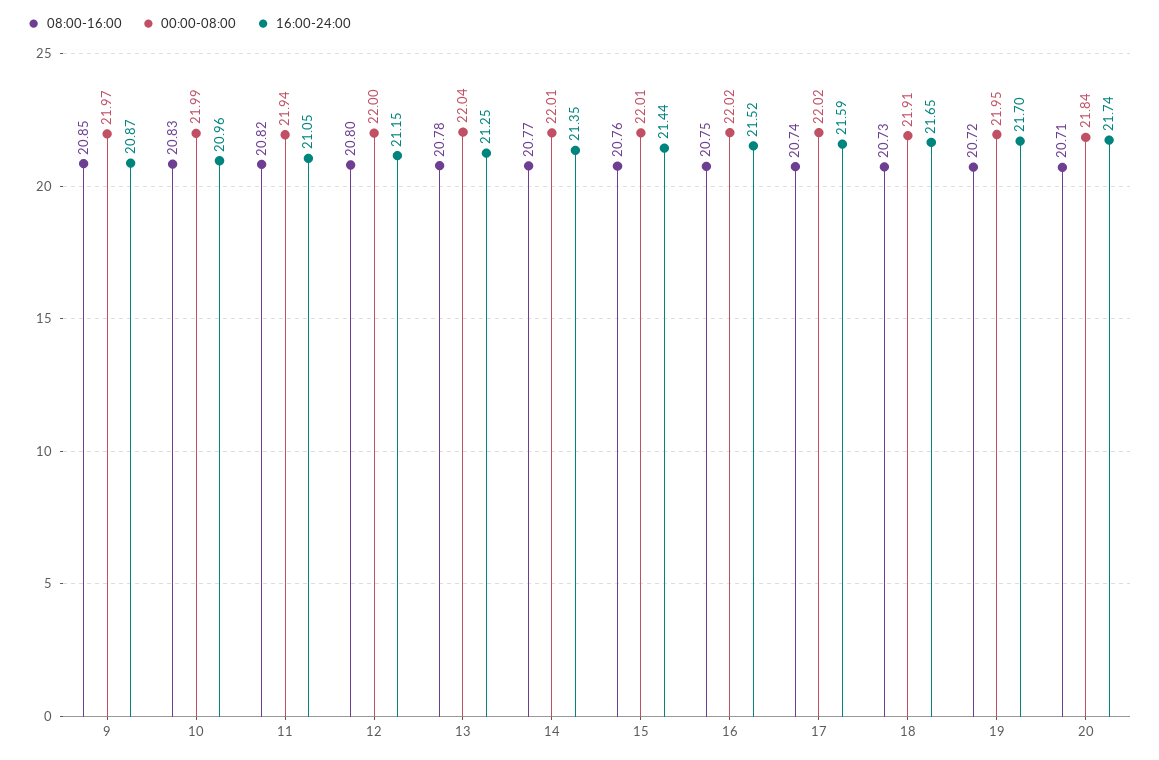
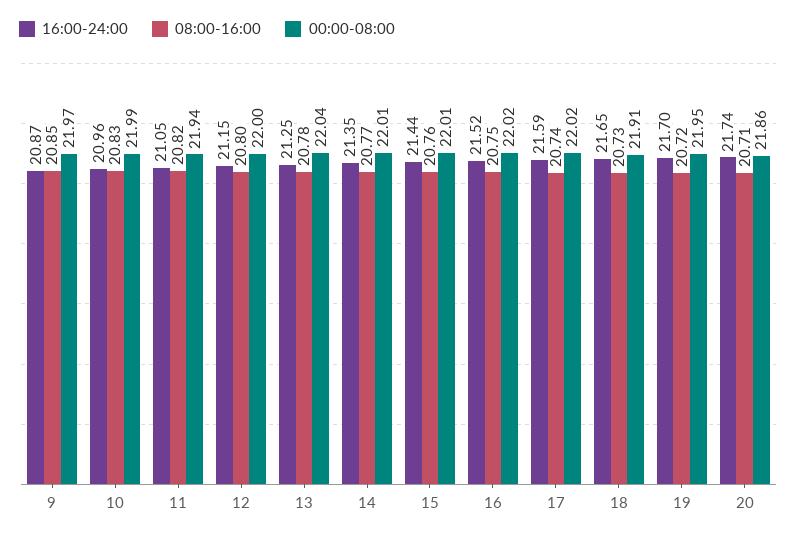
00:00-08:00, 20: 21.84 -> 21.86

